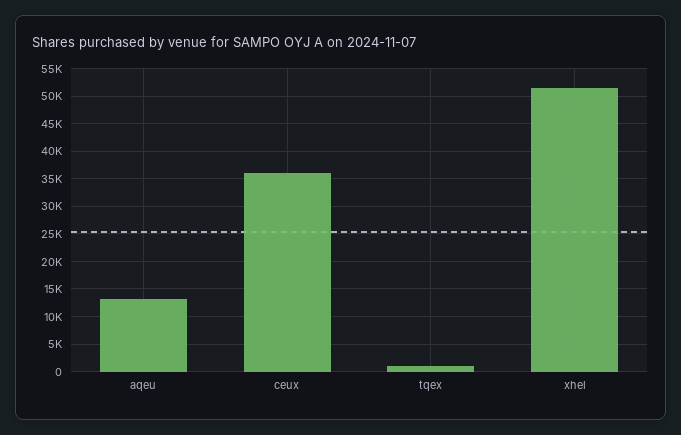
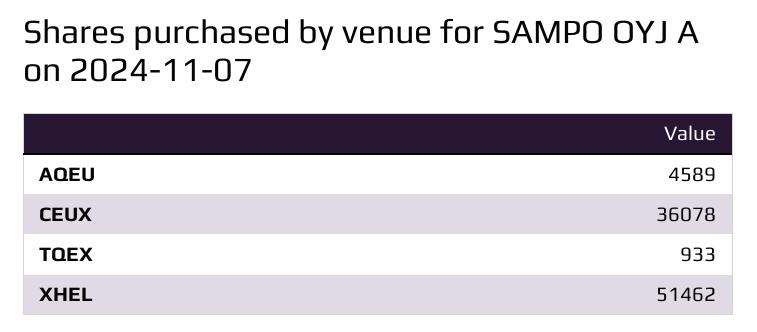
aqeu: 12500 -> 4589

